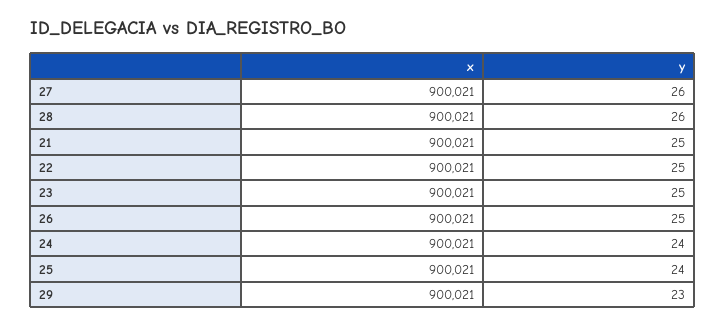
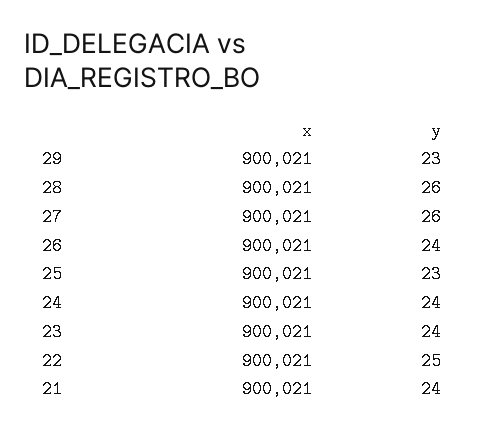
y, 21: 25 -> 24
y, 23: 25 -> 24
y, 26: 25 -> 24
y, 25: 24 -> 23

